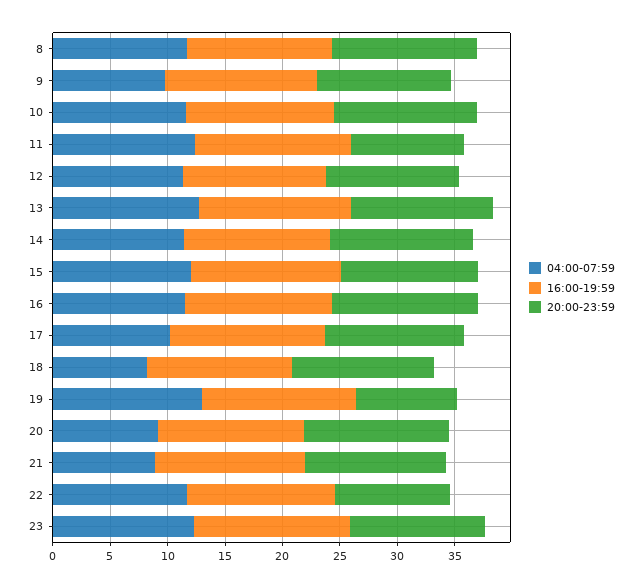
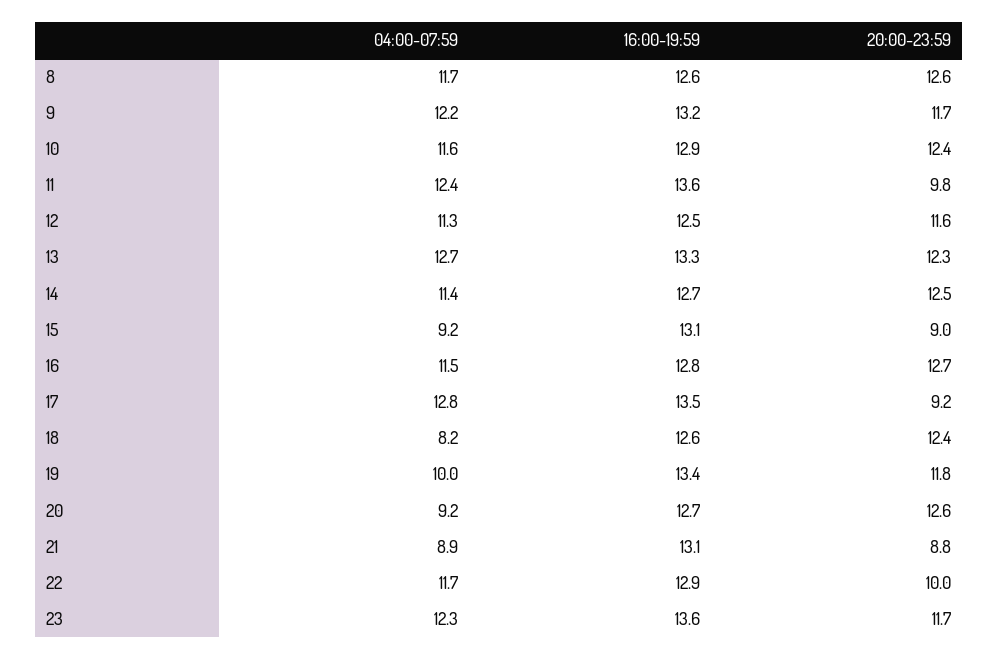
04:00-07:59, 9: 10 -> 12.2
04:00-07:59, 15: 12 -> 9.2
20:00-23:59, 15: 12 -> 9
04:00-07:59, 17: 10 -> 12.8
20:00-23:59, 17: 12 -> 9.2
04:00-07:59, 19: 13 -> 10
20:00-23:59, 19: 9 -> 11.8
20:00-23:59, 21: 12 -> 8.8

